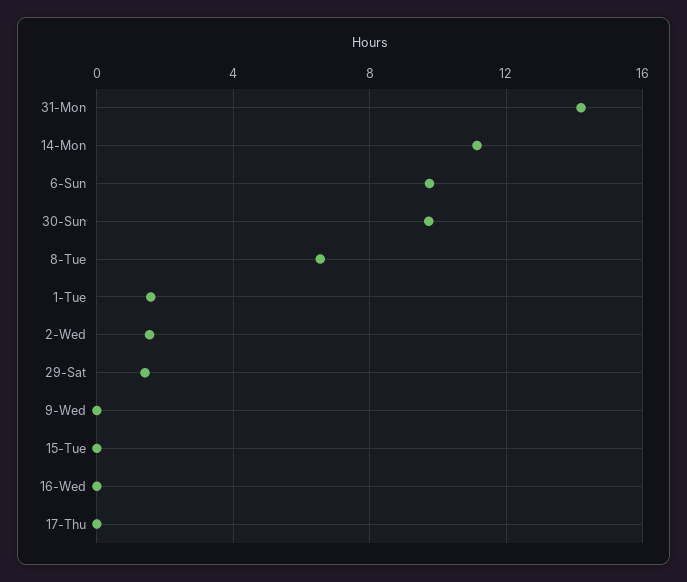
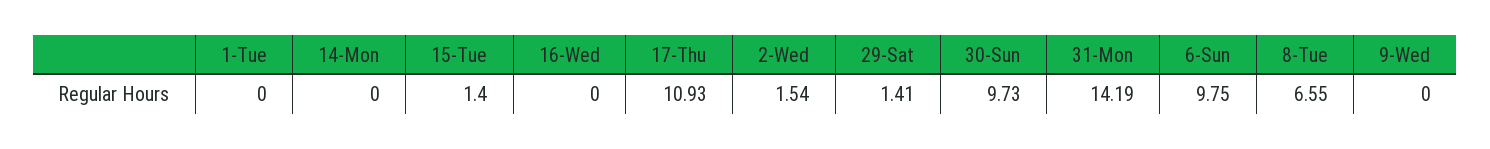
14-Mon: 11 -> 0
1-Tue: 1.5 -> 0
15-Tue: 0 -> 1.4
17-Thu: 0 -> 10.93

